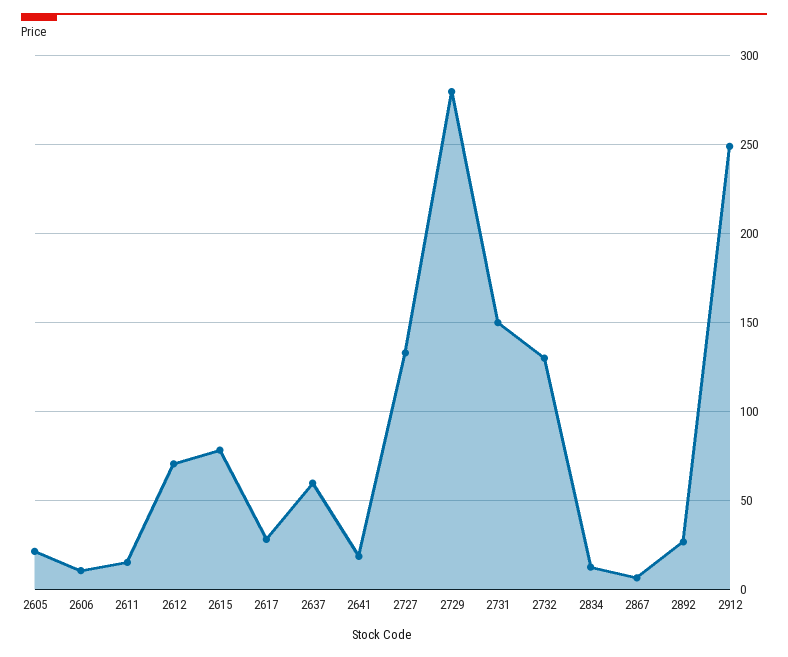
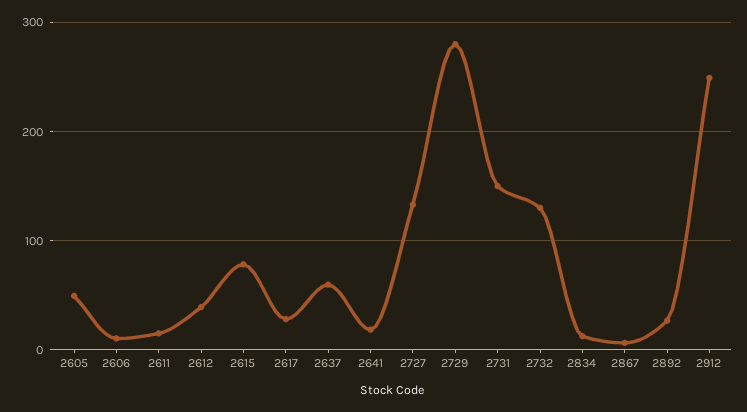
2605: 20 -> 50
2612: 70 -> 40

